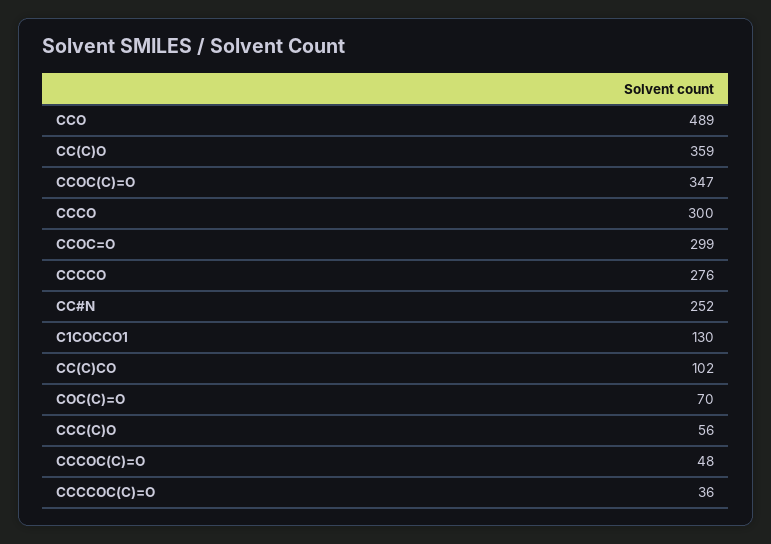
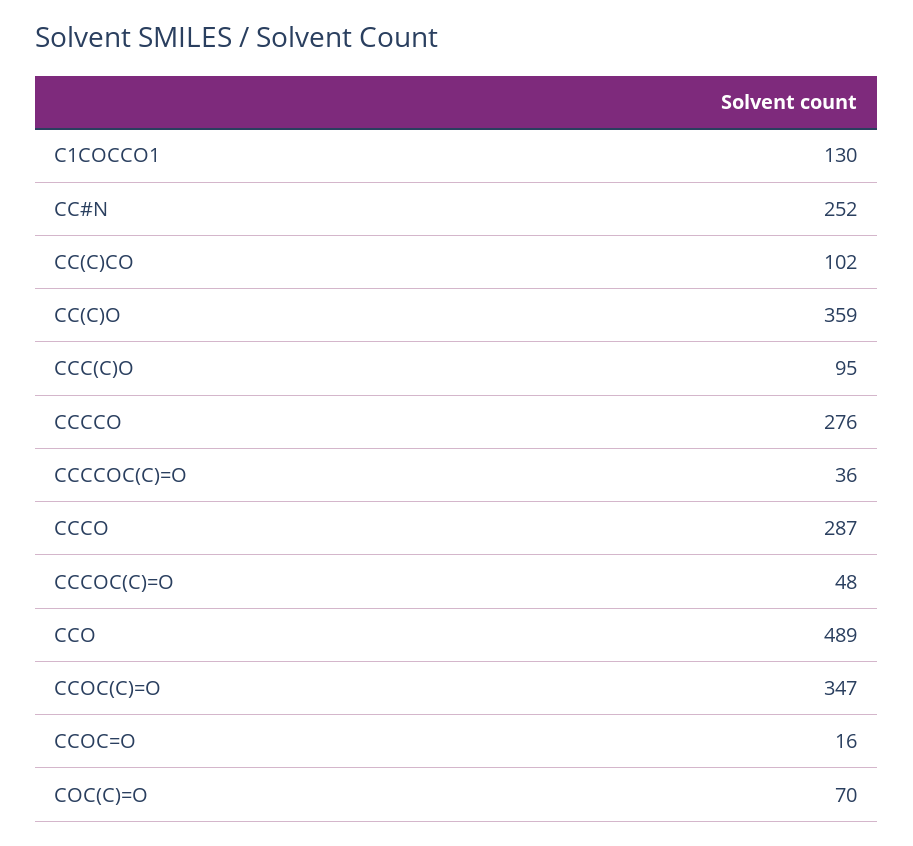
CCCO: 300 -> 287
CCOC=O: 299 -> 16
CCC(C)O: 56 -> 95

